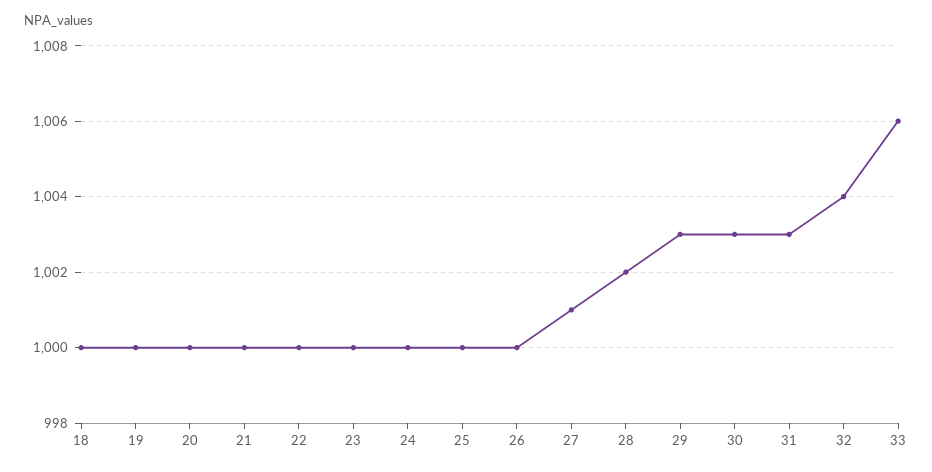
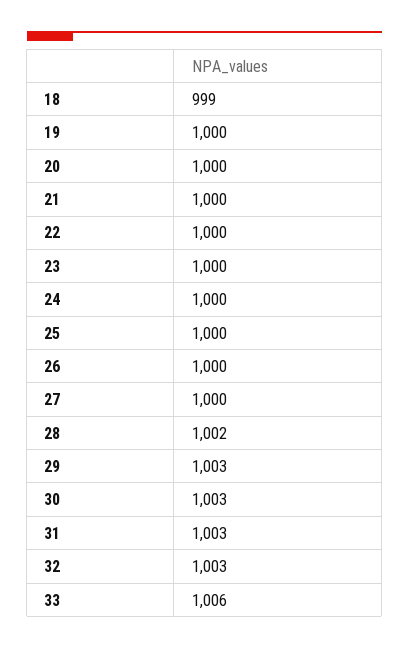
18: 1000 -> 999
27: 1001 -> 1000
32: 1004 -> 1003

